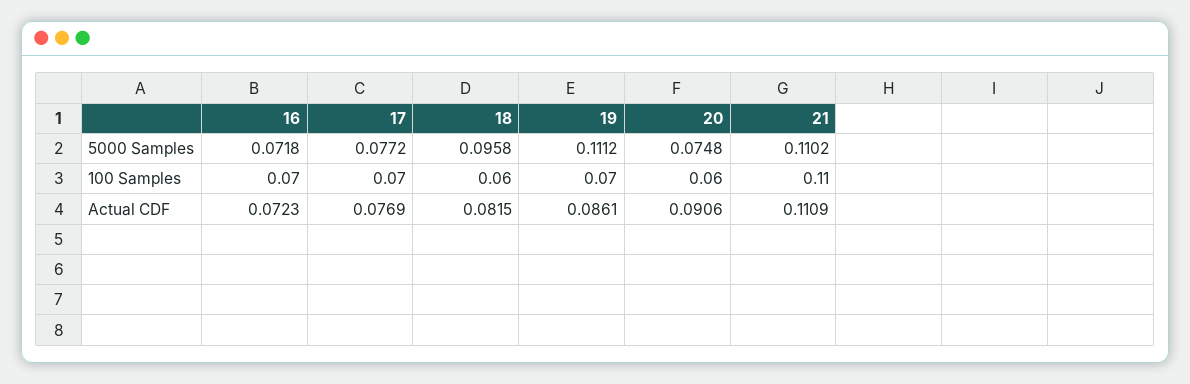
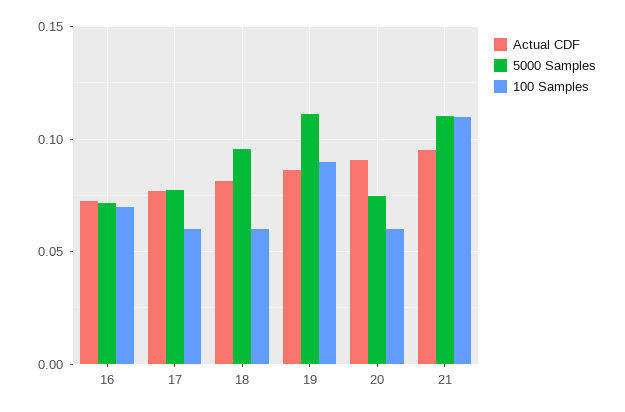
100 Samples, 17: 0.07 -> 0.06
100 Samples, 19: 0.07 -> 0.09
Actual CDF, 21: 0.1109 -> 0.095

